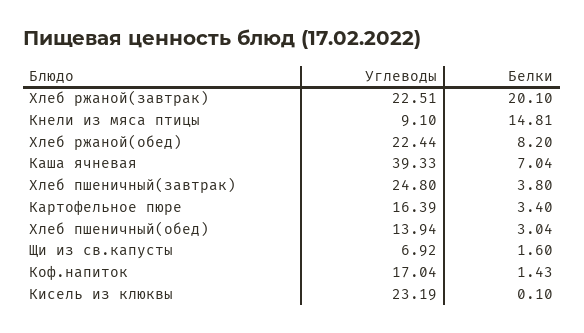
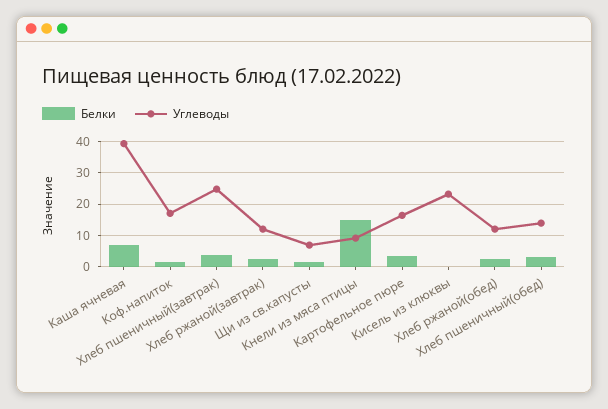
Углеводы, Хлеб ржаной(завтрак): 22.51 -> 12
Белки, Хлеб ржаной(завтрак): 20.1 -> 2
Углеводы, Хлеб ржаной(обед): 22.44 -> 12
Белки, Хлеб ржаной(обед): 8.2 -> 2

